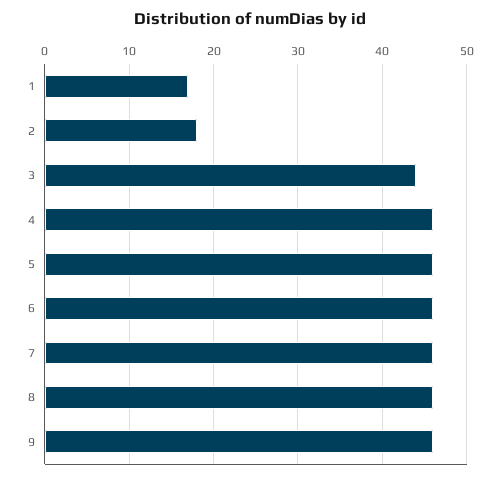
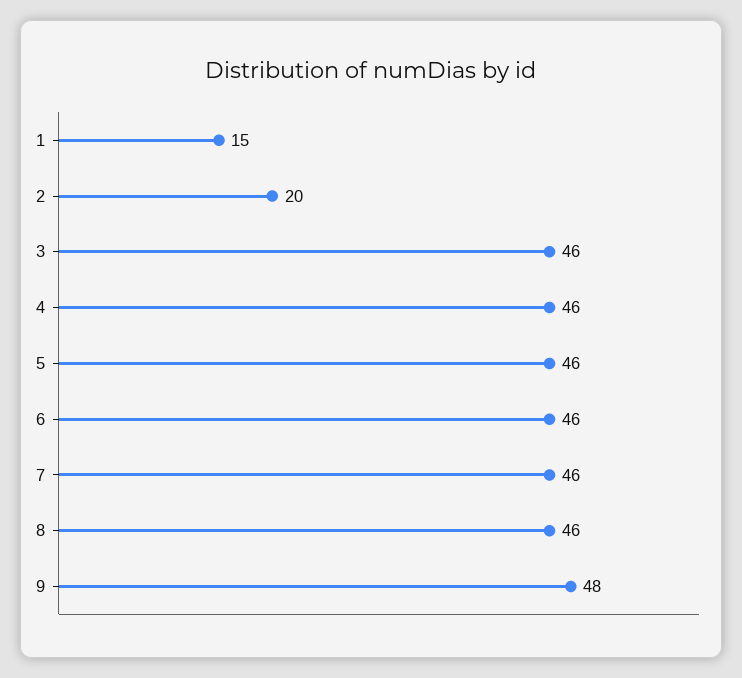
1: 17 -> 15
2: 18 -> 20
3: 44 -> 46
9: 46 -> 48

